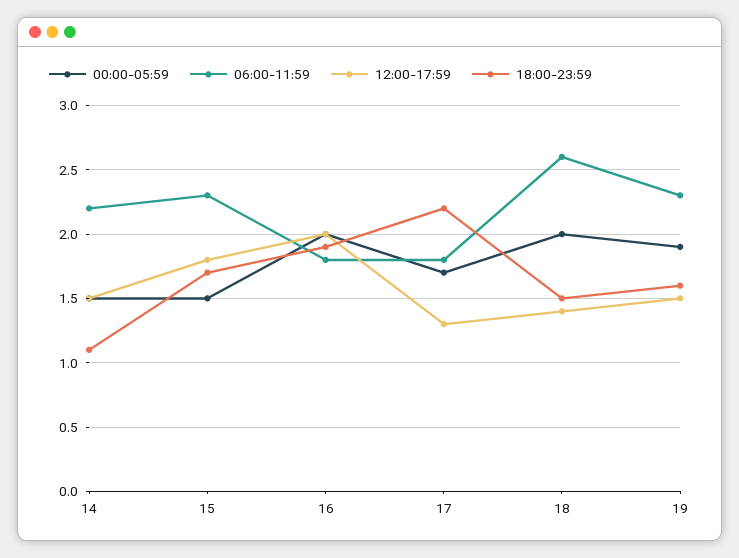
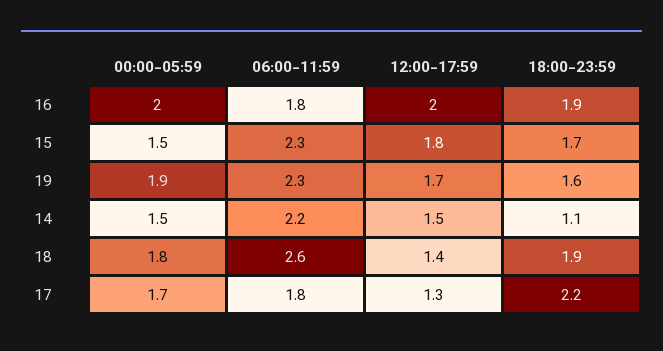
00:00-05:59, 18: 2 -> 1.8
18:00-23:59, 18: 1.5 -> 1.9
12:00-17:59, 19: 1.5 -> 1.7

